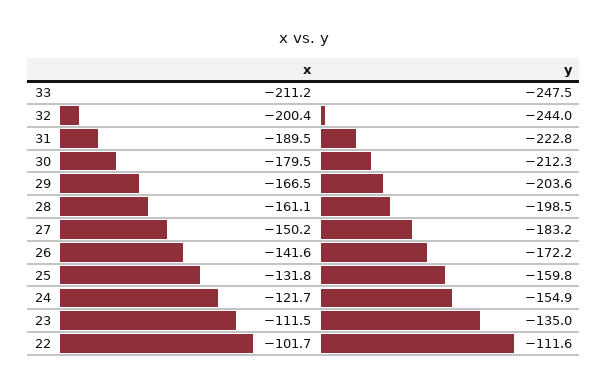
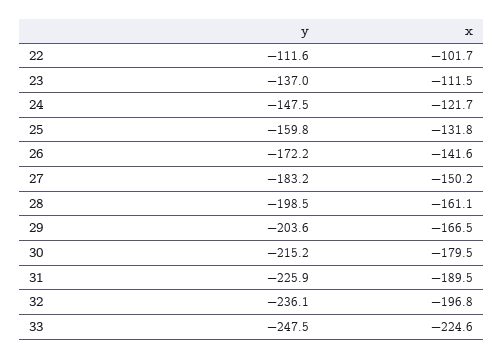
x, 33: -211.2 -> -224.6
x, 32: -200.4 -> -196.8
y, 32: -244 -> -236.1
y, 31: -222.8 -> -225.9
y, 30: -212.3 -> -215.2
y, 24: -154.9 -> -147.5
y, 23: -135 -> -137

